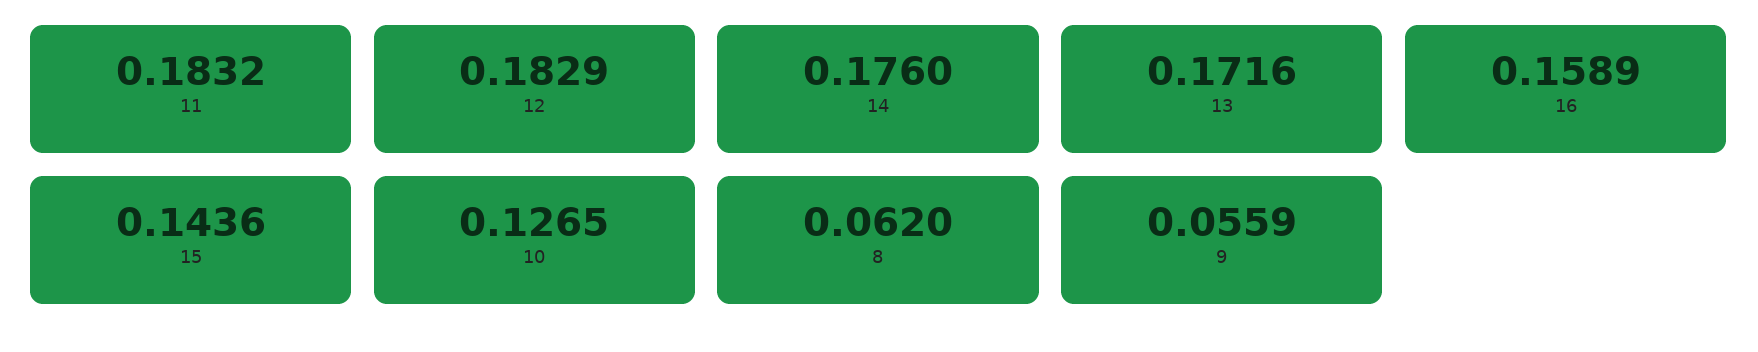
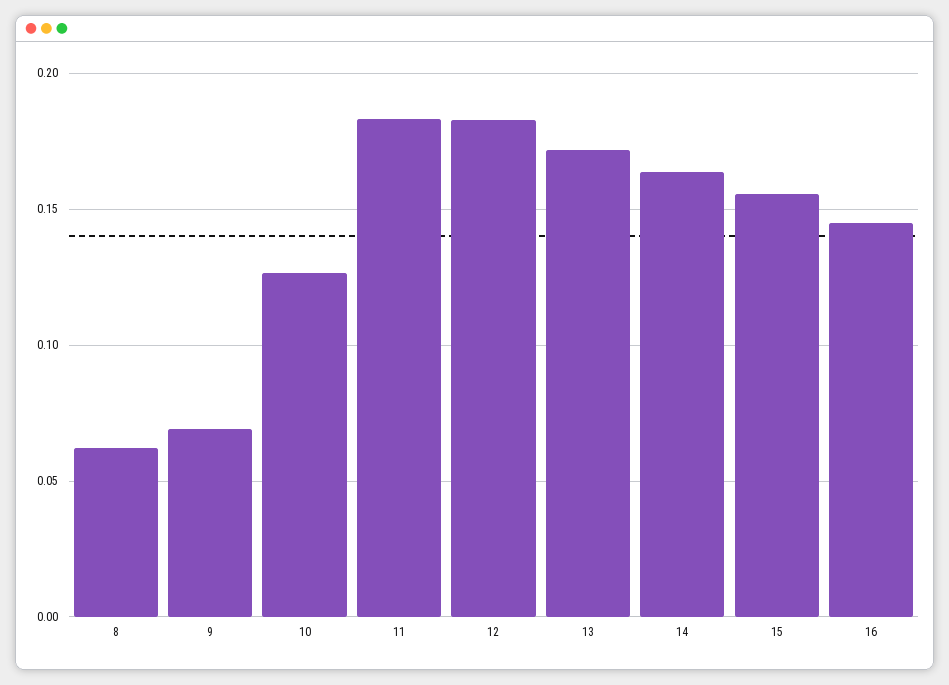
14: 0.176 -> 0.165
16: 0.1589 -> 0.145
15: 0.1436 -> 0.155
9: 0.0559 -> 0.07

